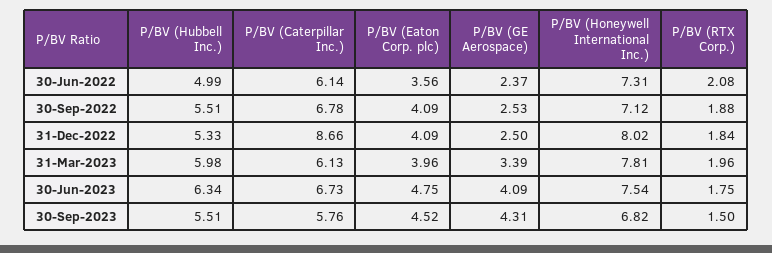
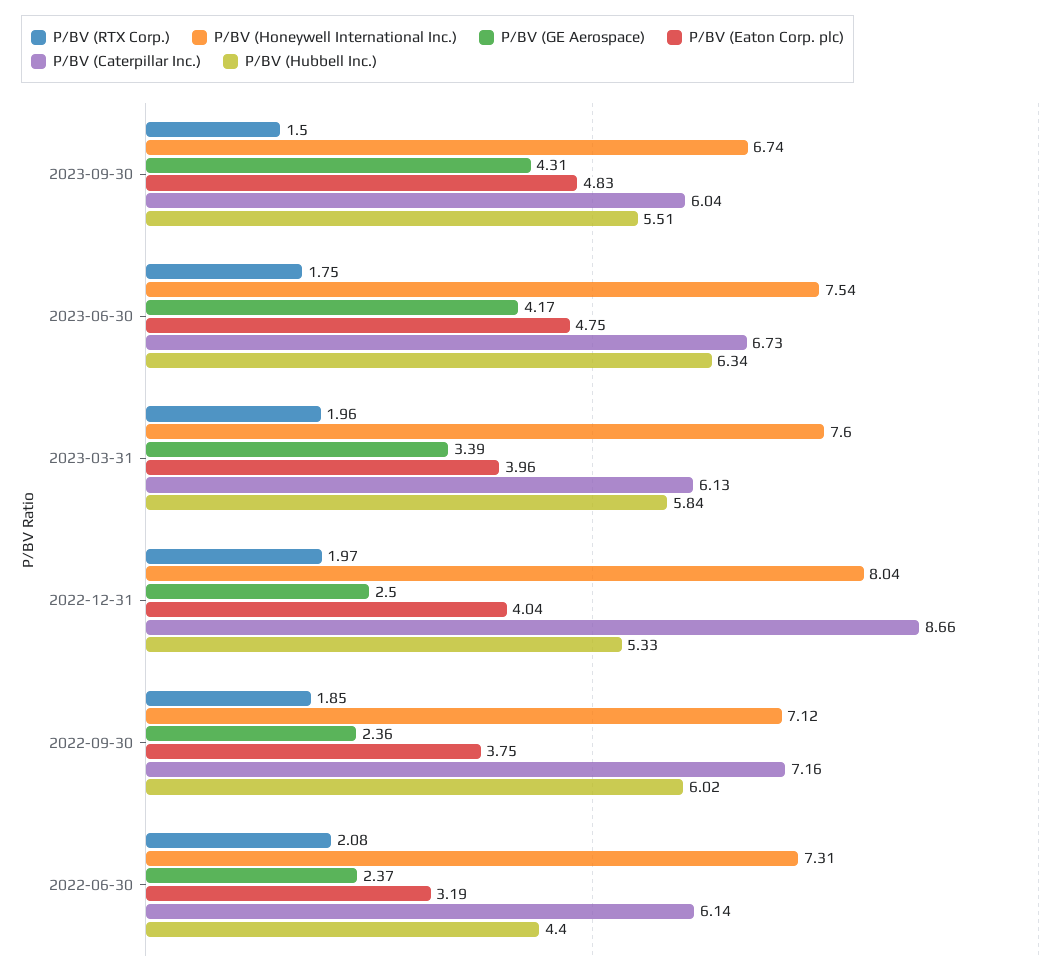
P/BV (Hubbell Inc.), 30-Jun-2022: 4.99 -> 4.4
P/BV (Eaton Corp. plc), 30-Jun-2022: 3.56 -> 3.19
P/BV (Hubbell Inc.), 30-Sep-2022: 5.51 -> 6.02
P/BV (Caterpillar Inc.), 30-Sep-2022: 6.78 -> 7.16
P/BV (Eaton Corp. plc), 30-Sep-2022: 4.09 -> 3.75
P/BV (GE Aerospace), 30-Sep-2022: 2.53 -> 2.36
P/BV (RTX Corp.), 30-Sep-2022: 1.88 -> 1.85
P/BV (Eaton Corp. plc), 31-Dec-2022: 4.09 -> 4.04
P/BV (Honeywell International Inc.), 31-Dec-2022: 8.02 -> 8.04
P/BV (RTX Corp.), 31-Dec-2022: 1.84 -> 1.97
P/BV (Hubbell Inc.), 31-Mar-2023: 5.98 -> 5.84
P/BV (Honeywell International Inc.), 31-Mar-2023: 7.81 -> 7.6
P/BV (GE Aerospace), 30-Jun-2023: 4.09 -> 4.17
P/BV (Caterpillar Inc.), 30-Sep-2023: 5.76 -> 6.04
P/BV (Eaton Corp. plc), 30-Sep-2023: 4.52 -> 4.83
P/BV (Honeywell International Inc.), 30-Sep-2023: 6.82 -> 6.74

